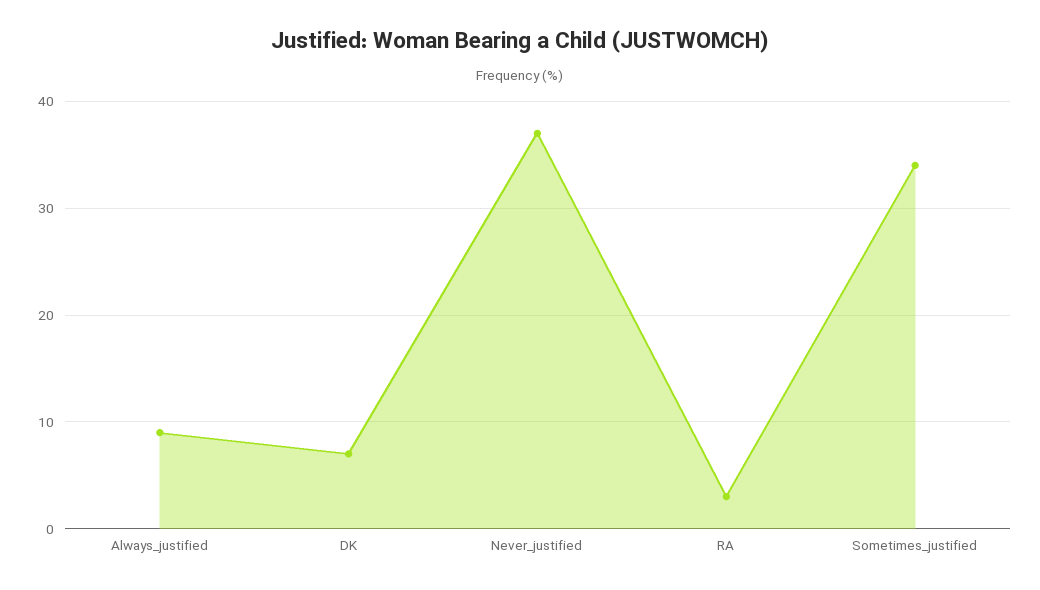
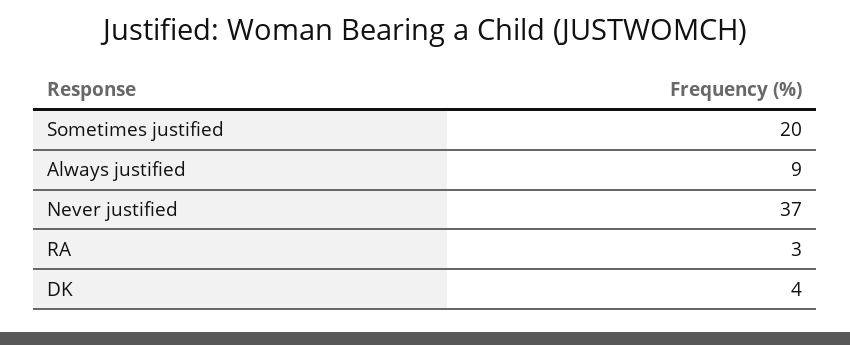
DK: 7 -> 4
Sometimes_justified: 34 -> 20

